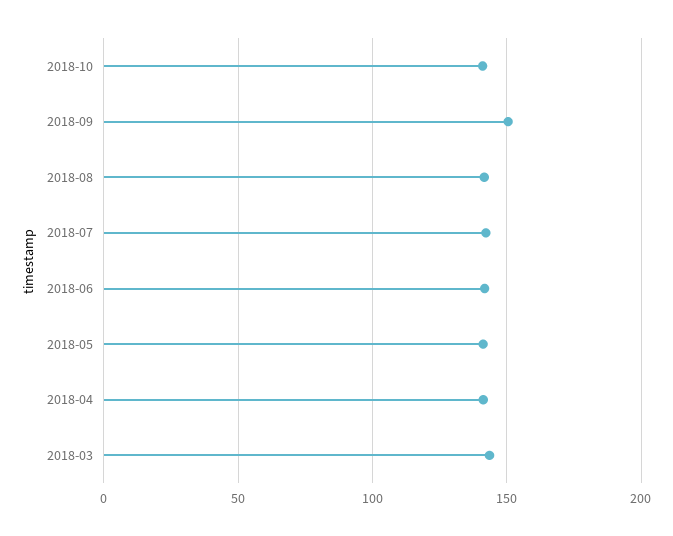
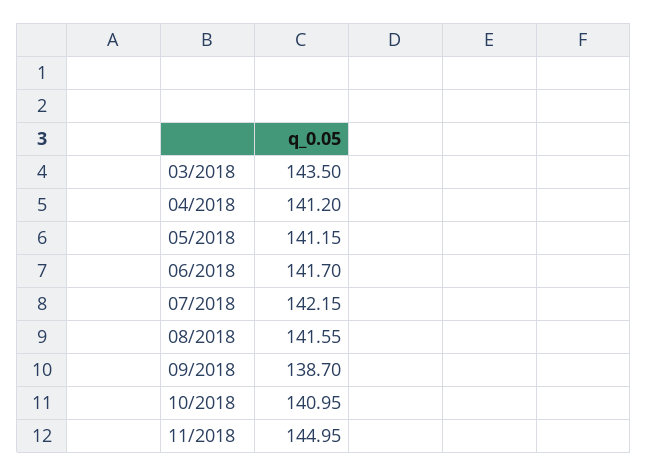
2018-09: 150 -> 138.7
11/2018: none -> 144.95

